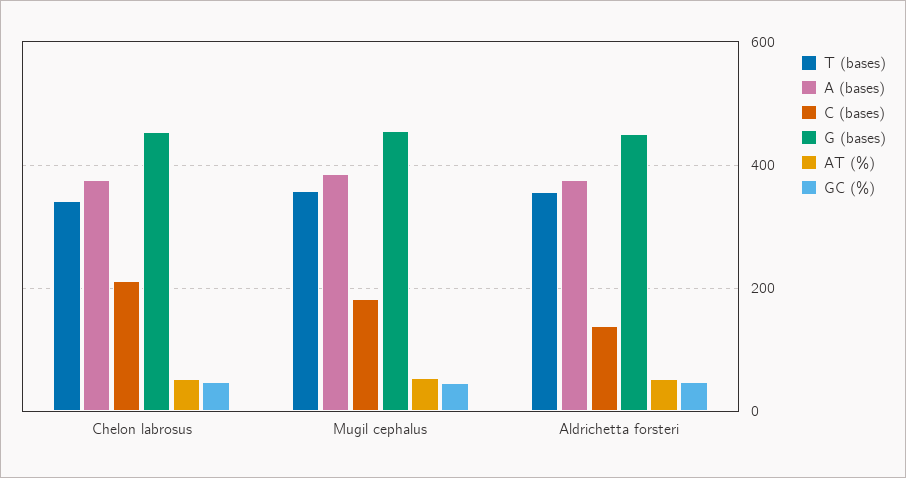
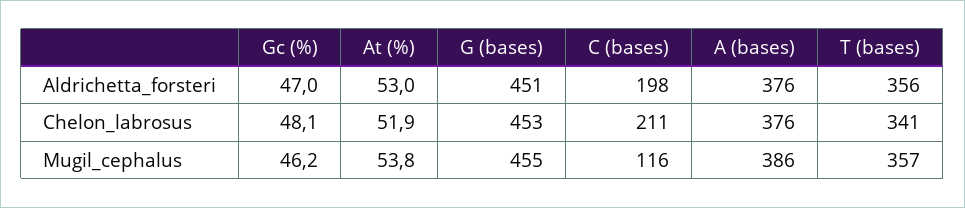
C (bases), Mugil cephalus: 180 -> 116
C (bases), Aldrichetta forsteri: 140 -> 198

